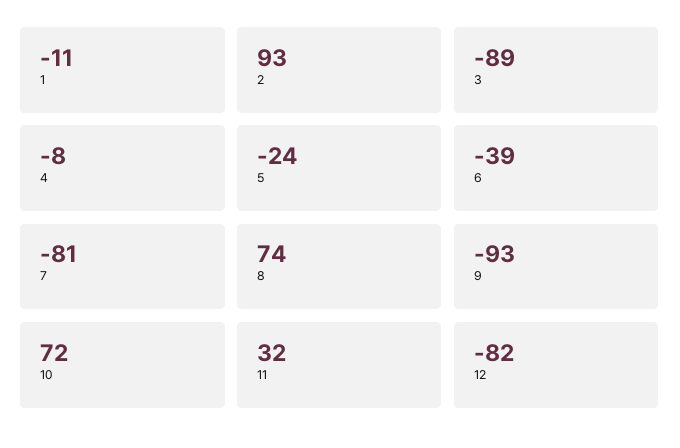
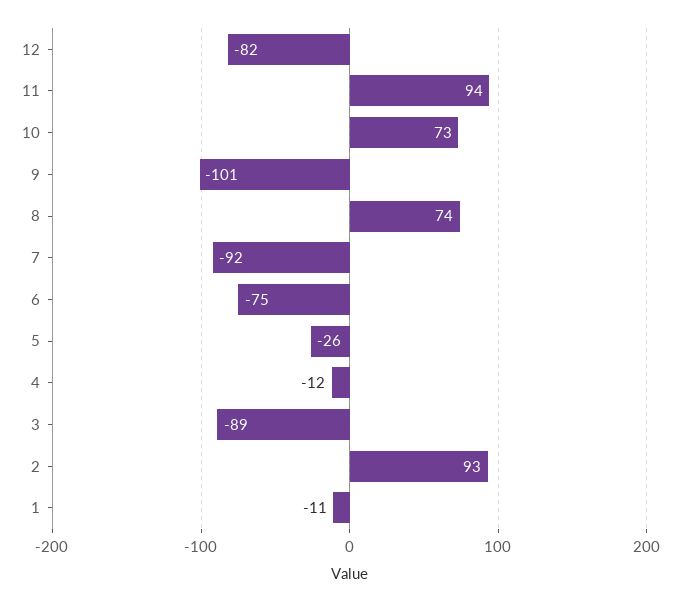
4: -8 -> -12
5: -24 -> -26
6: -39 -> -75
7: -81 -> -92
9: -93 -> -101
10: 72 -> 73
11: 32 -> 94

